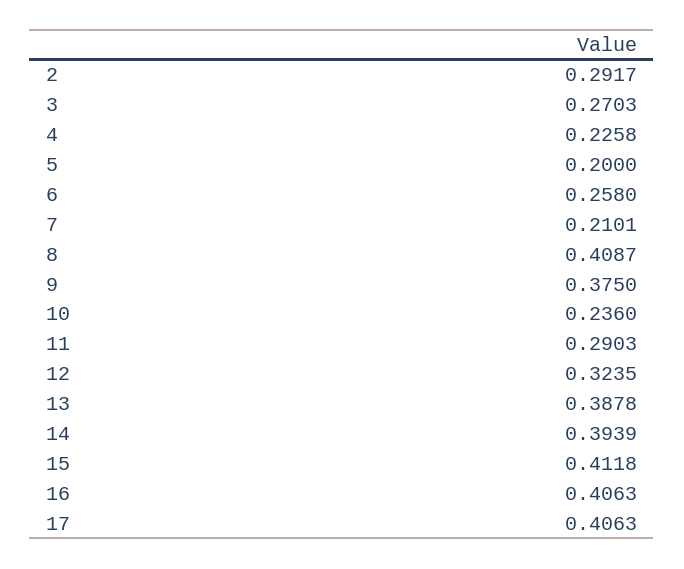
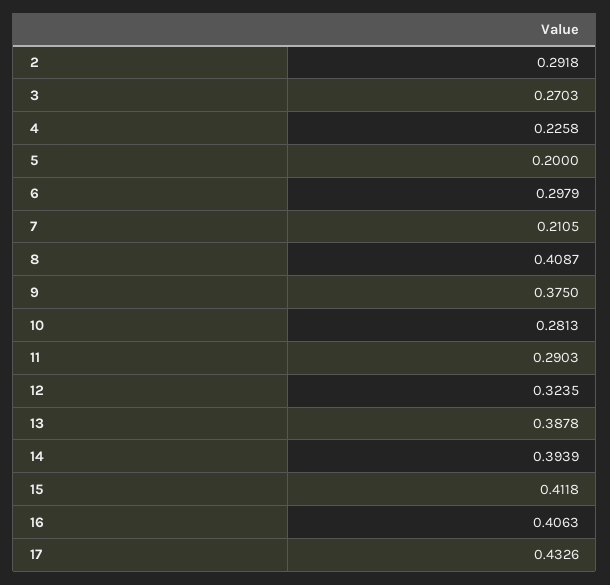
2: 0.2917 -> 0.2918
6: 0.258 -> 0.2979
7: 0.2101 -> 0.2105
10: 0.236 -> 0.2813
17: 0.4063 -> 0.4326

